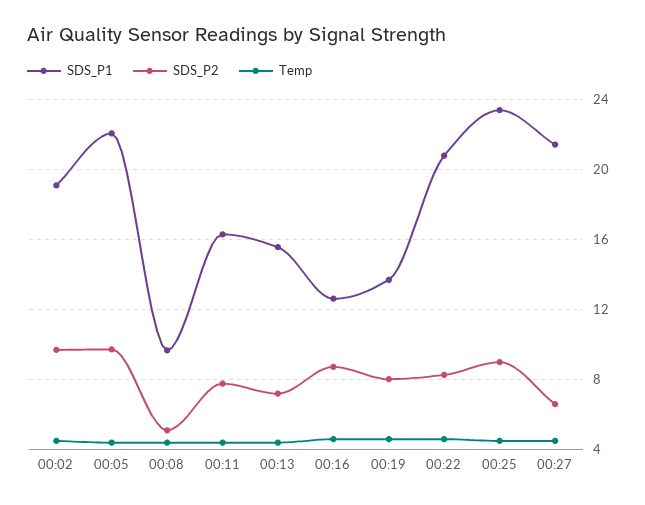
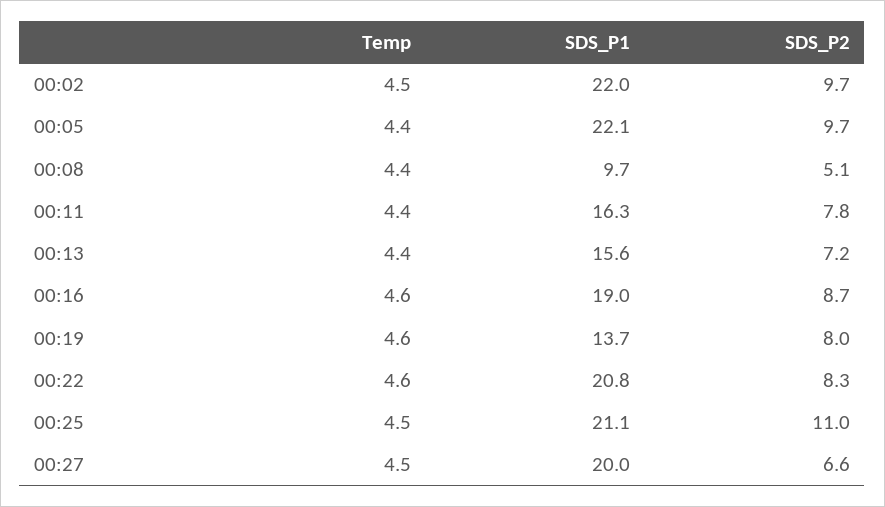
SDS_P1, 00:02: 19 -> 22
SDS_P1, 00:16: 12.5 -> 19
SDS_P1, 00:25: 23.5 -> 21.1
SDS_P2, 00:25: 9 -> 11
SDS_P1, 00:27: 21.5 -> 20

